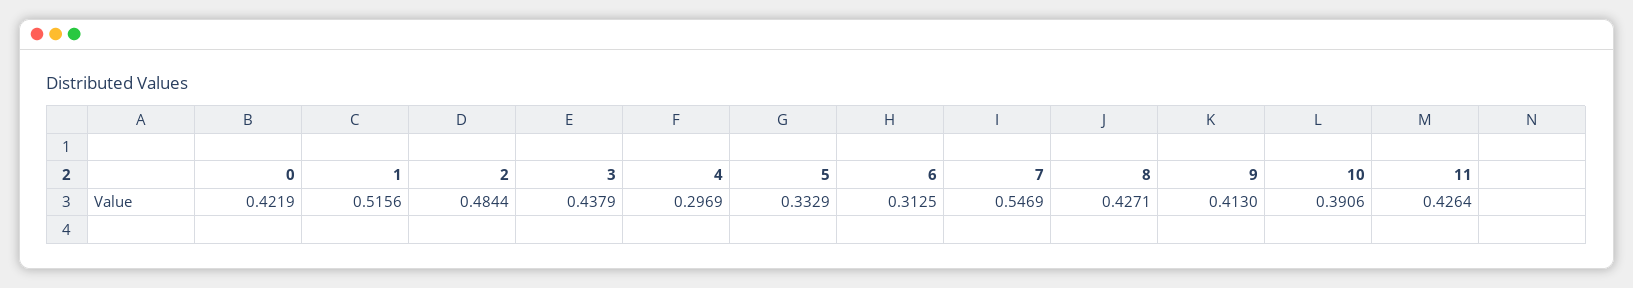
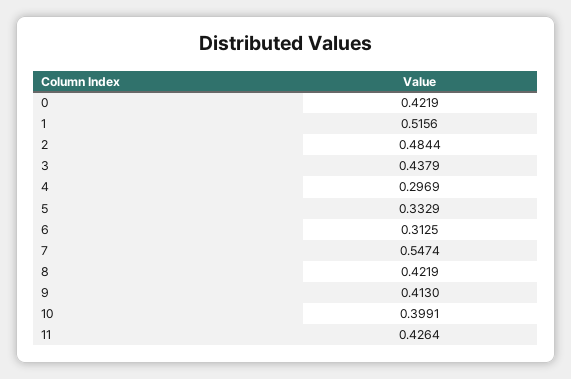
7: 0.5469 -> 0.5474
8: 0.4271 -> 0.4219
10: 0.3906 -> 0.3991

